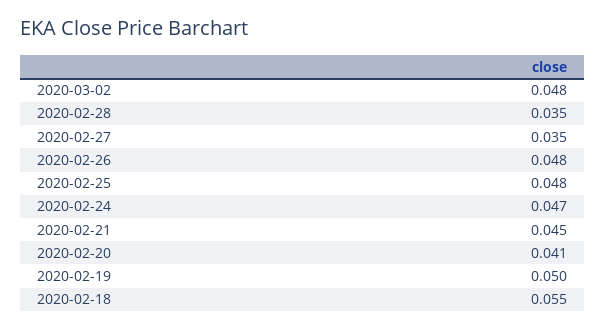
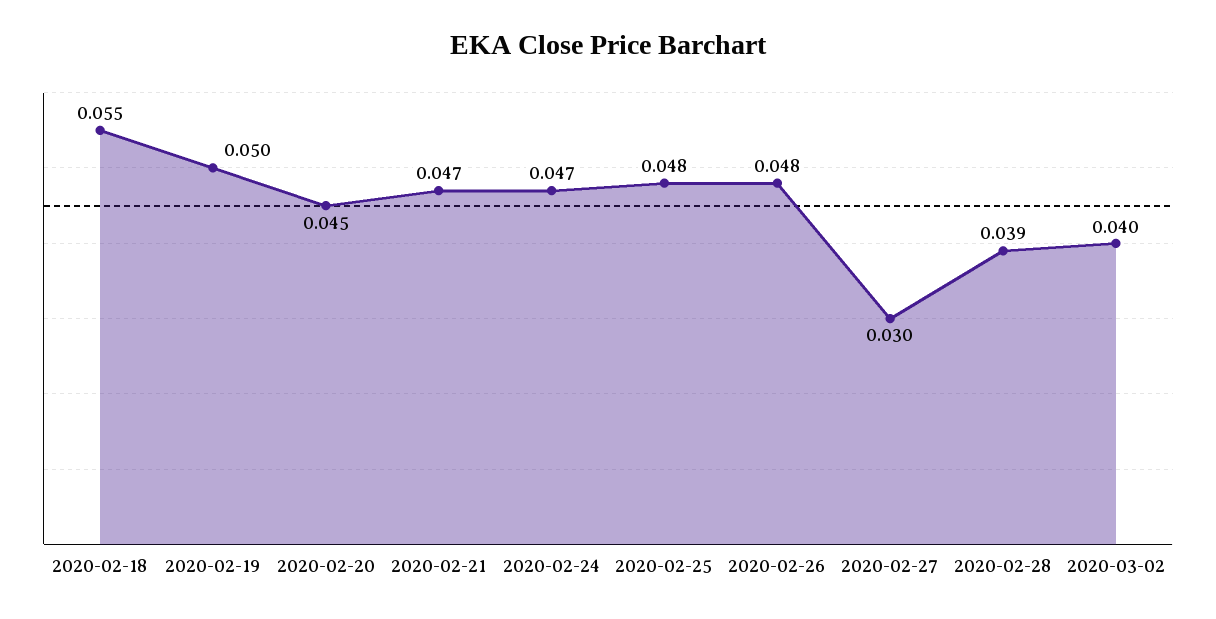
2020-03-02: 0.048 -> 0.04
2020-02-28: 0.035 -> 0.039
2020-02-27: 0.035 -> 0.03
2020-02-21: 0.045 -> 0.047
2020-02-20: 0.041 -> 0.045

